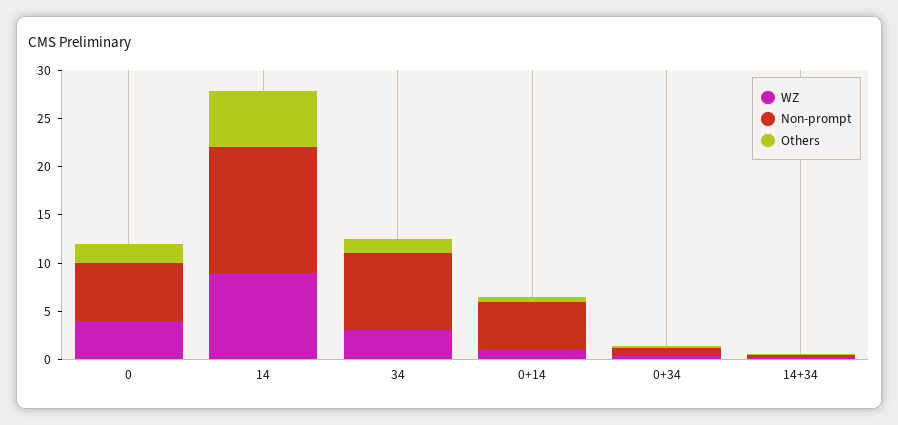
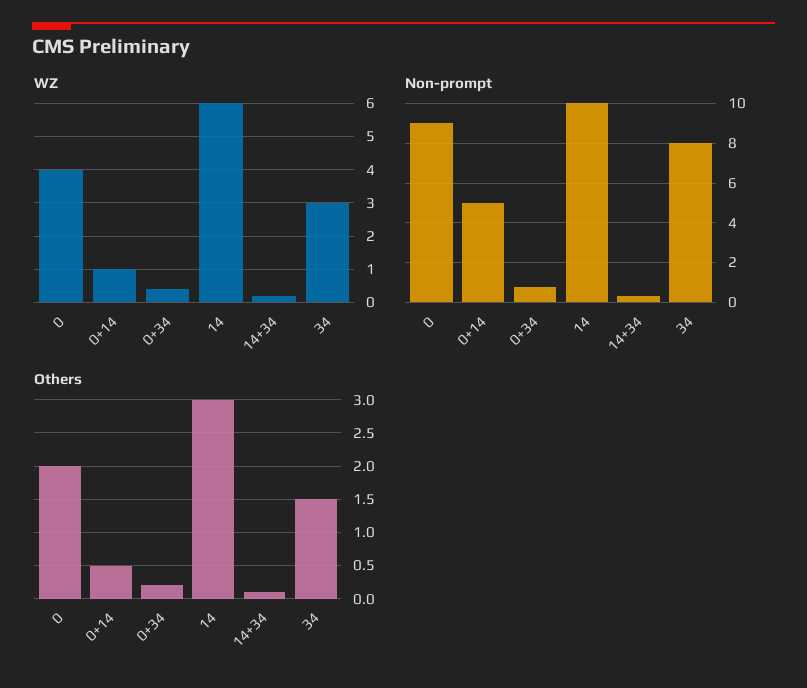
Non-prompt, 0: 6 -> 9
WZ, 14: 9 -> 6
Non-prompt, 14: 13 -> 10
Others, 14: 6 -> 3

